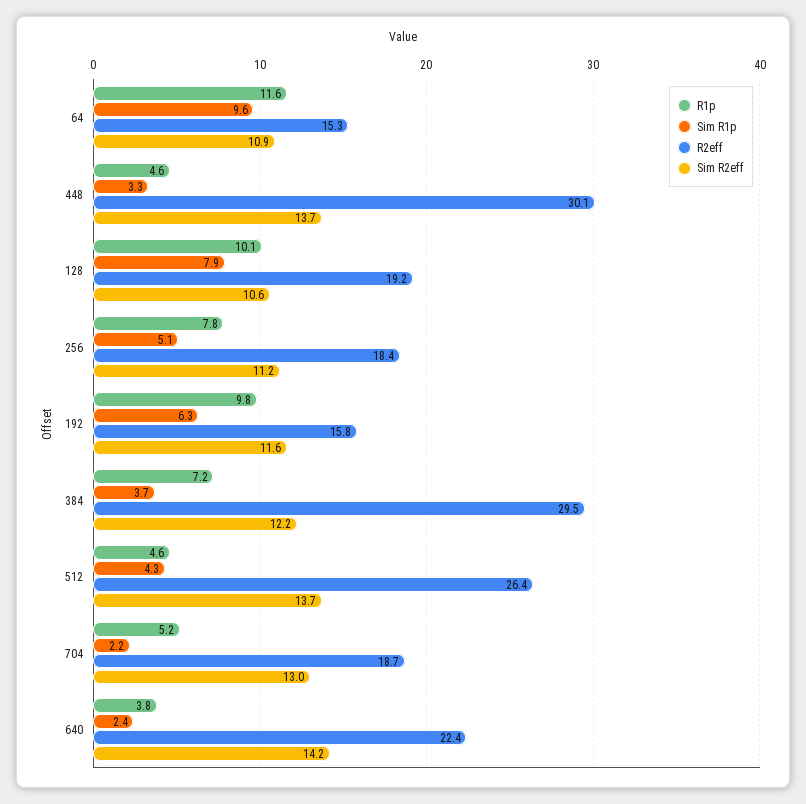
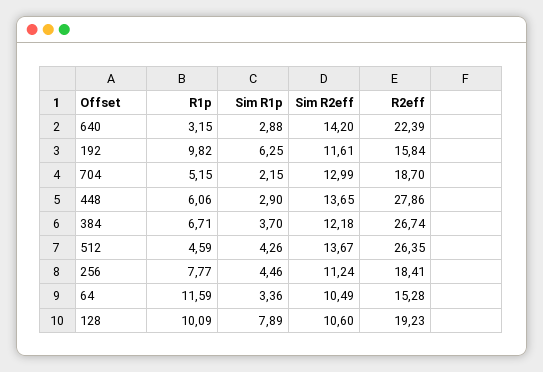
Sim R1p, 64: 9.6 -> 3.36
Sim R2eff, 64: 10.9 -> 10.49
R1p, 448: 4.6 -> 6.06
Sim R1p, 448: 3.3 -> 2.9
R2eff, 448: 30.1 -> 27.86
Sim R1p, 256: 5.1 -> 4.46
R1p, 384: 7.2 -> 6.71
R2eff, 384: 29.5 -> 26.74
R1p, 640: 3.8 -> 3.15
Sim R1p, 640: 2.4 -> 2.88

